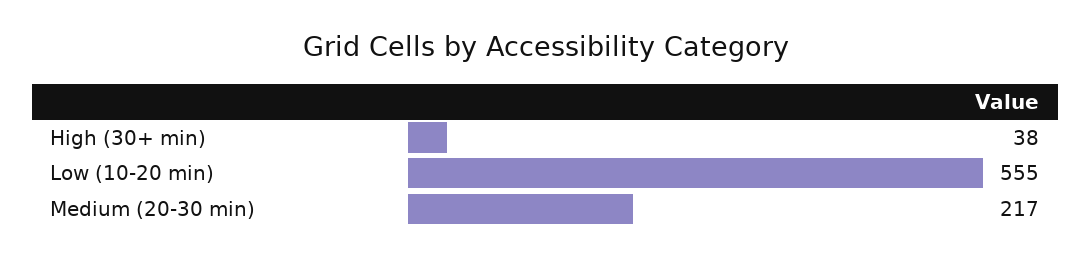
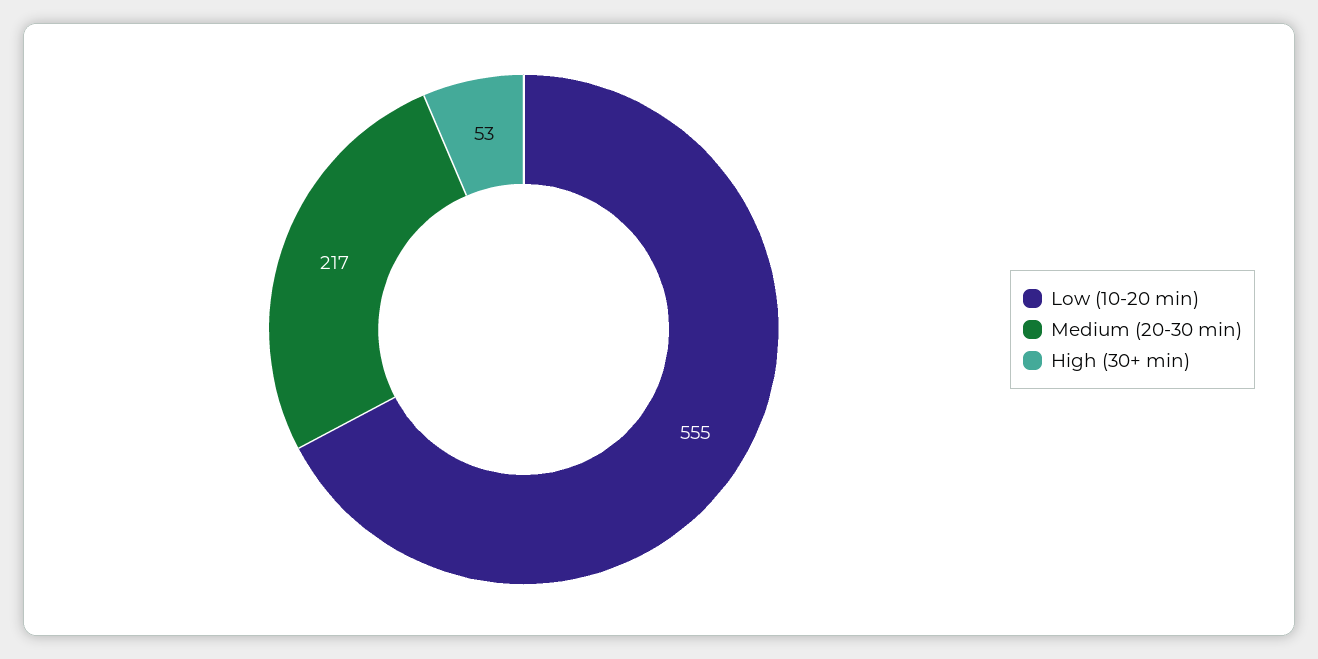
High (30+ min): 38 -> 53

